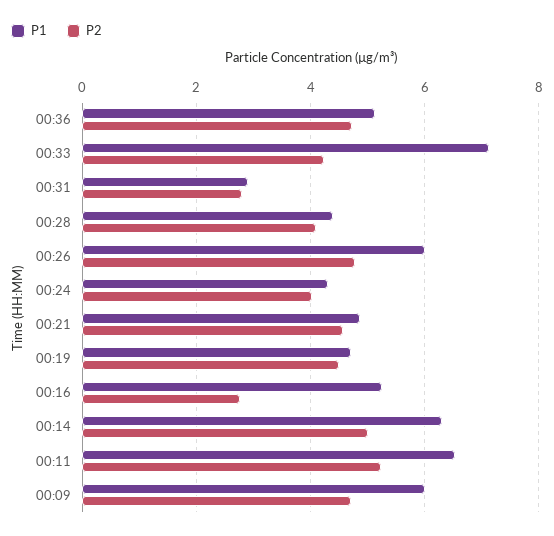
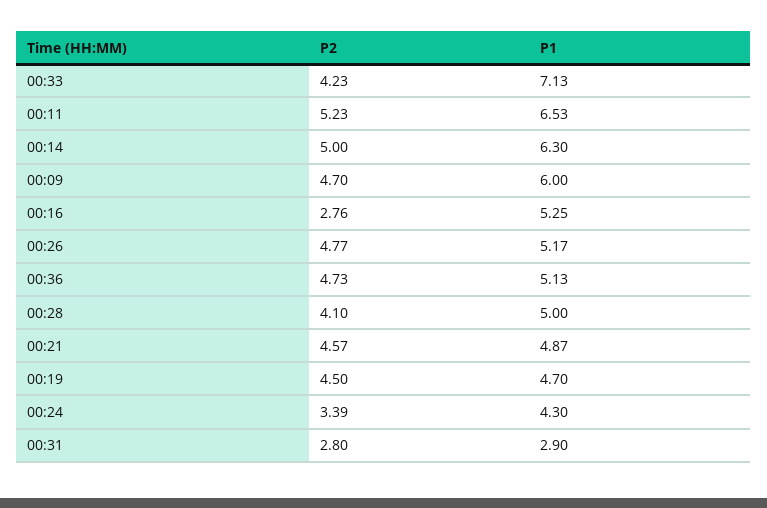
P1, 00:28: 4.4 -> 5
P1, 00:26: 6 -> 5.17
P2, 00:24: 4 -> 3.39

